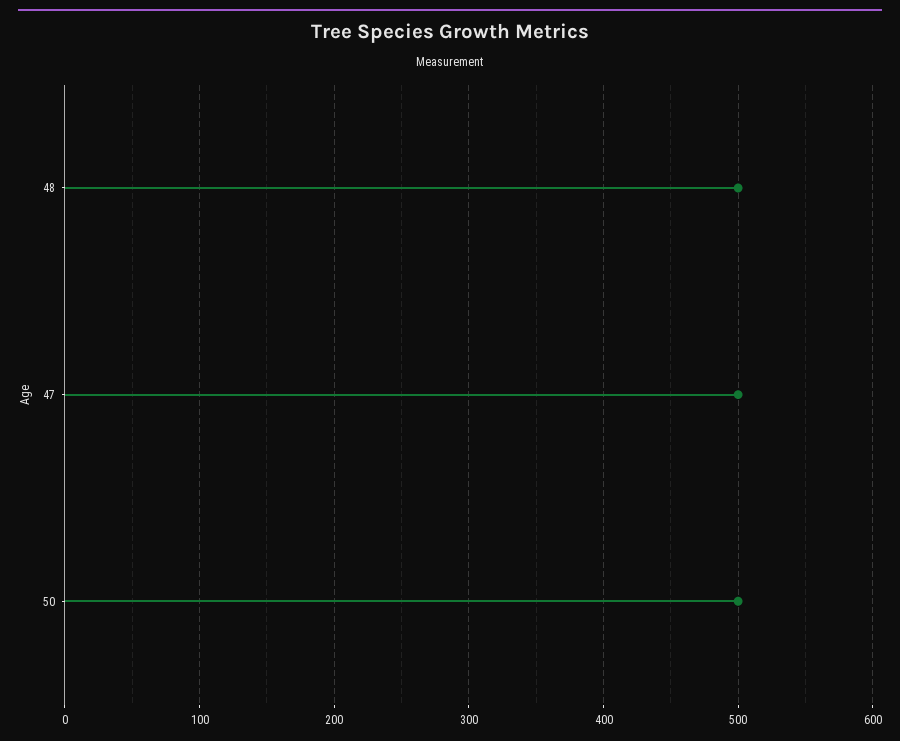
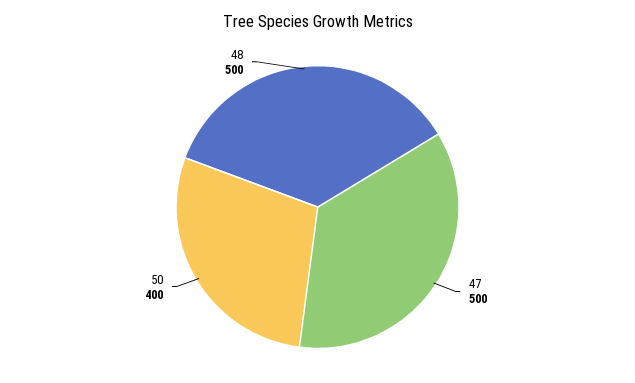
50: 500 -> 400

